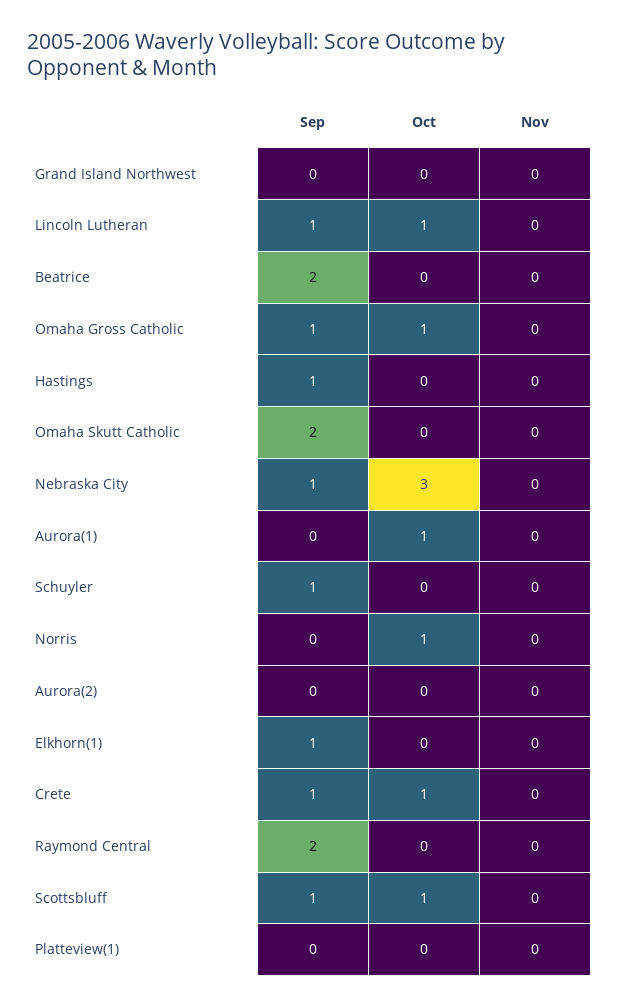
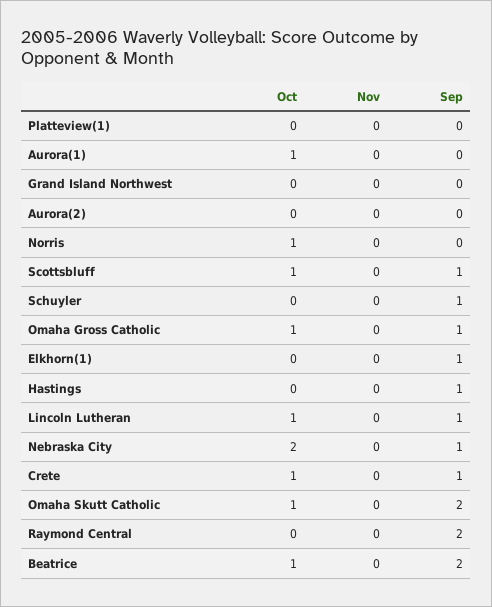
Oct, Beatrice: 0 -> 1
Oct, Omaha Skutt Catholic: 0 -> 1
Oct, Nebraska City: 3 -> 2

